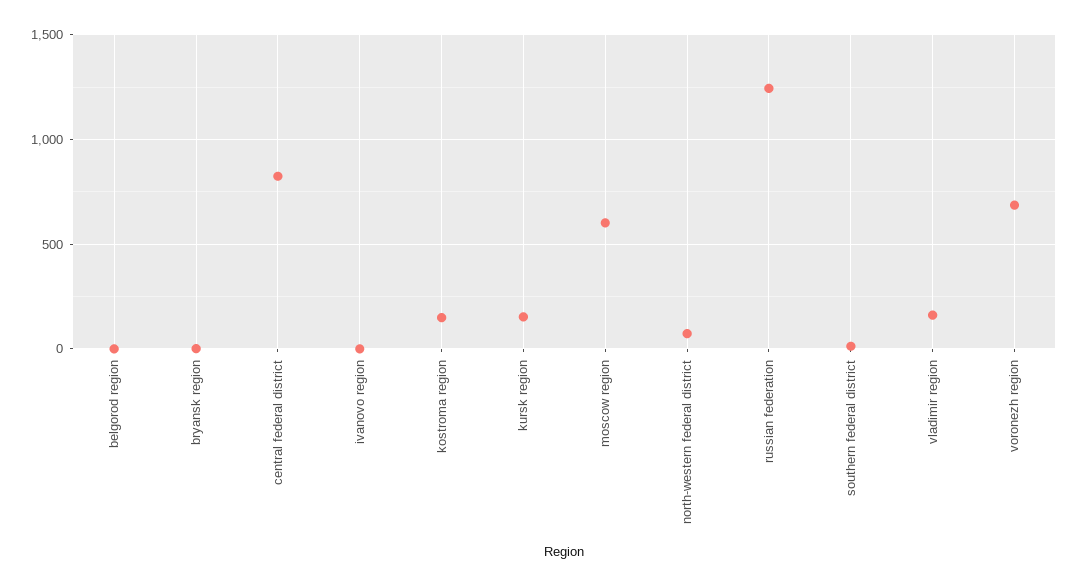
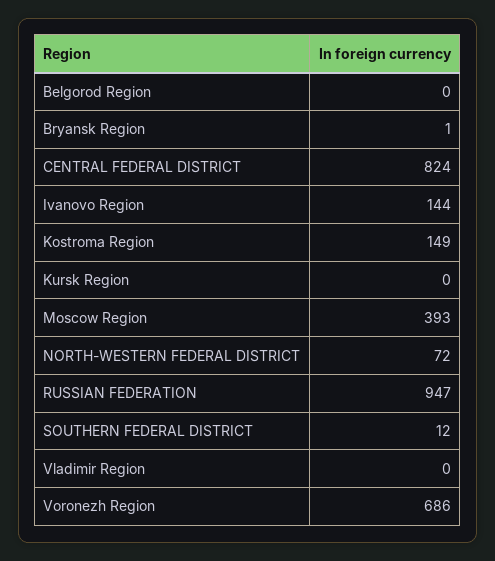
ivanovo region: 0 -> 144
kursk region: 150 -> 0
moscow region: 600 -> 393
russian federation: 1250 -> 947
vladimir region: 150 -> 0

